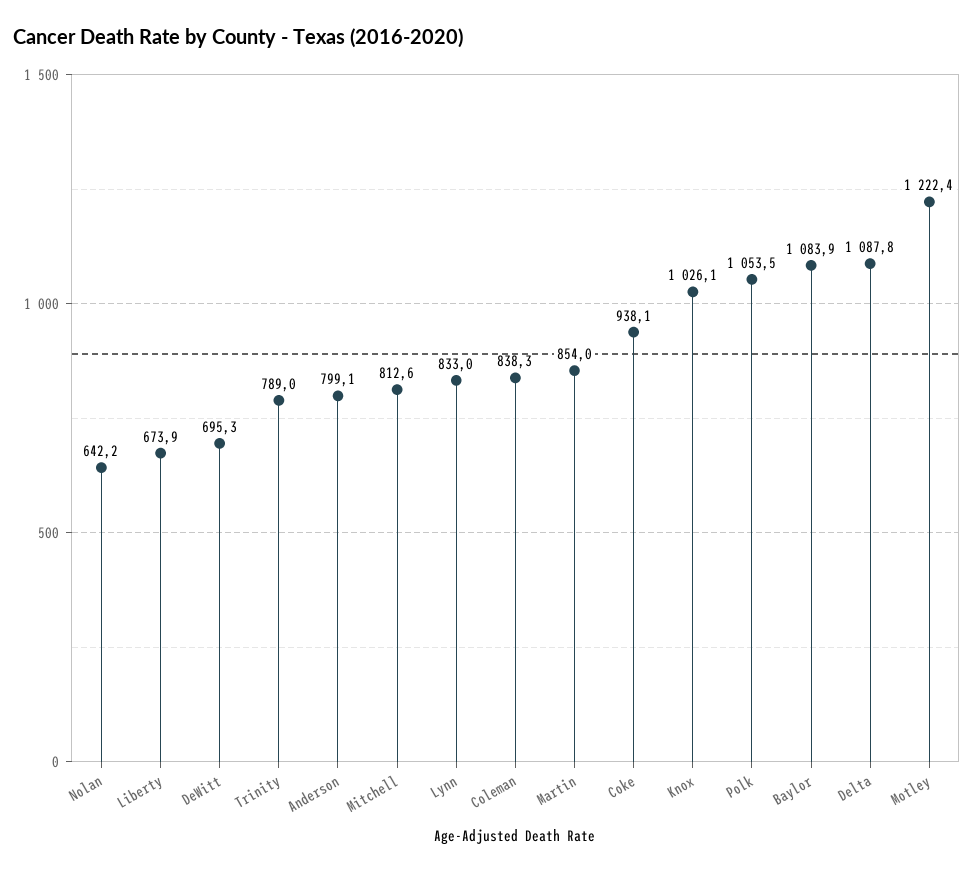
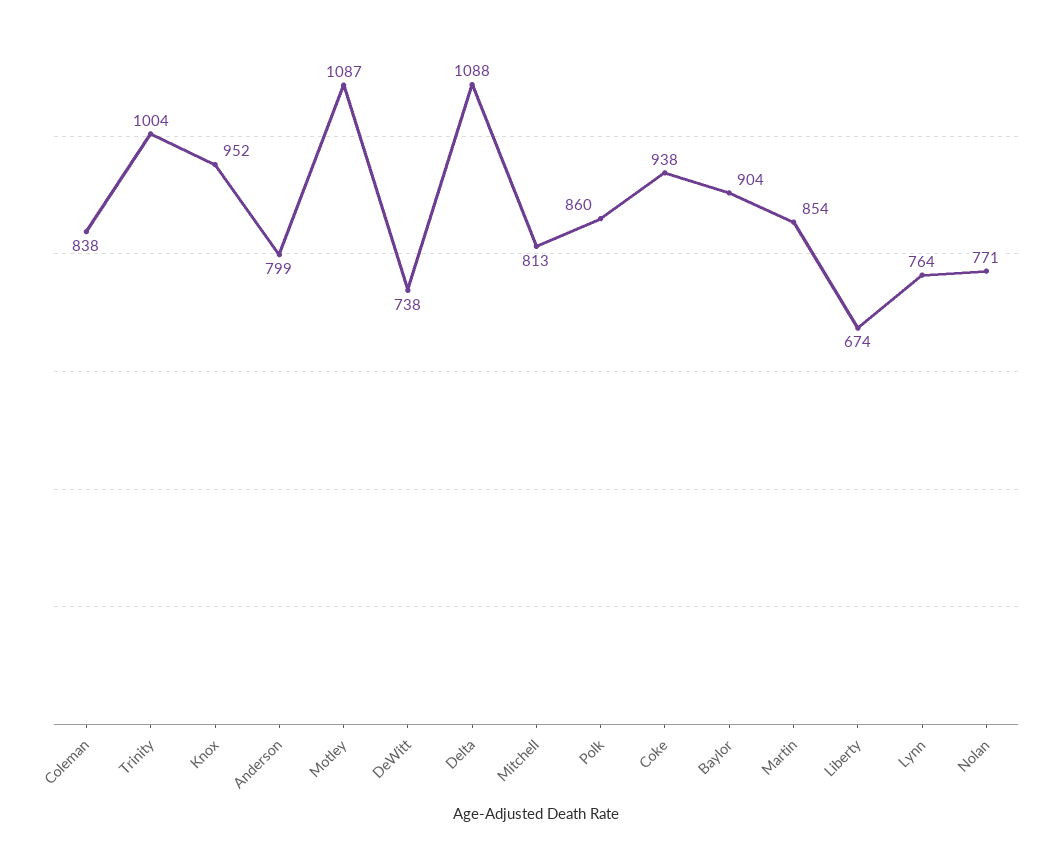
Nolan: 642.2 -> 771
DeWitt: 695.3 -> 738
Trinity: 789 -> 1004
Lynn: 833 -> 764
Knox: 1026.1 -> 952
Polk: 1053.5 -> 860
Baylor: 1083.9 -> 904
Motley: 1222.4 -> 1087

